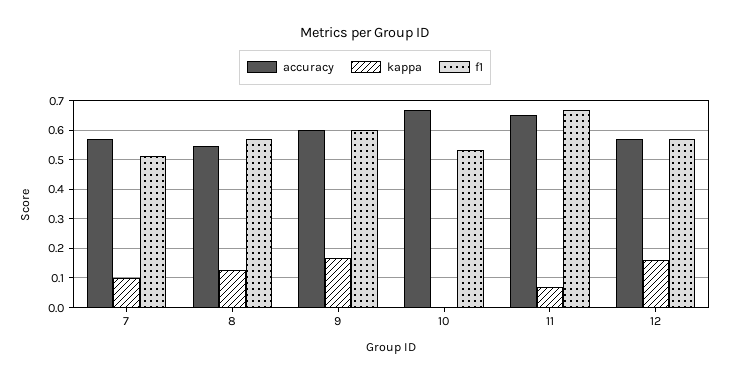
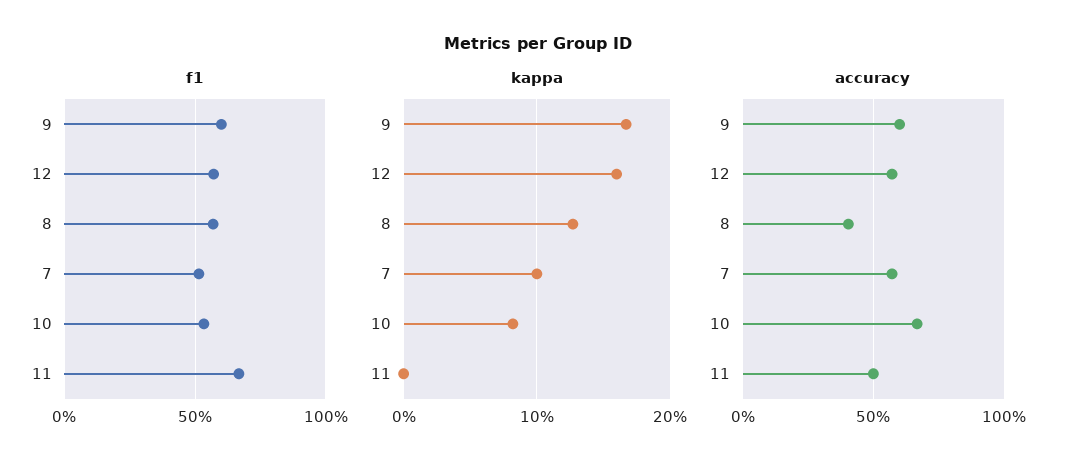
accuracy, 8: 0.55 -> 0.4
kappa, 10: 0 -> 0.08
accuracy, 11: 0.65 -> 0.5
kappa, 11: 0.075 -> 0

